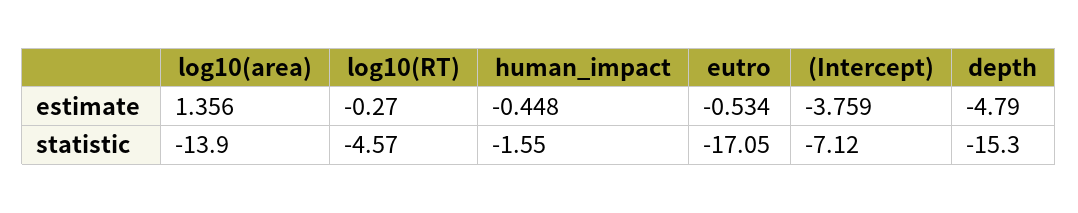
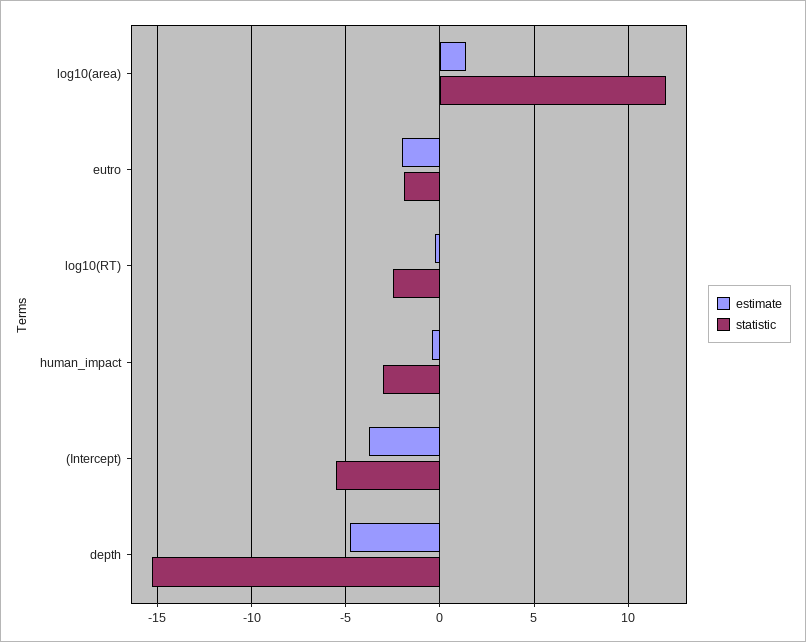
estimate, eutro: -0.534 -> -2
statistic, log10(area): -13.9 -> 12
statistic, log10(RT): -4.57 -> -2.5
statistic, human_impact: -1.55 -> -3
statistic, eutro: -17.05 -> -2
statistic, (Intercept): -7.12 -> -5.5

